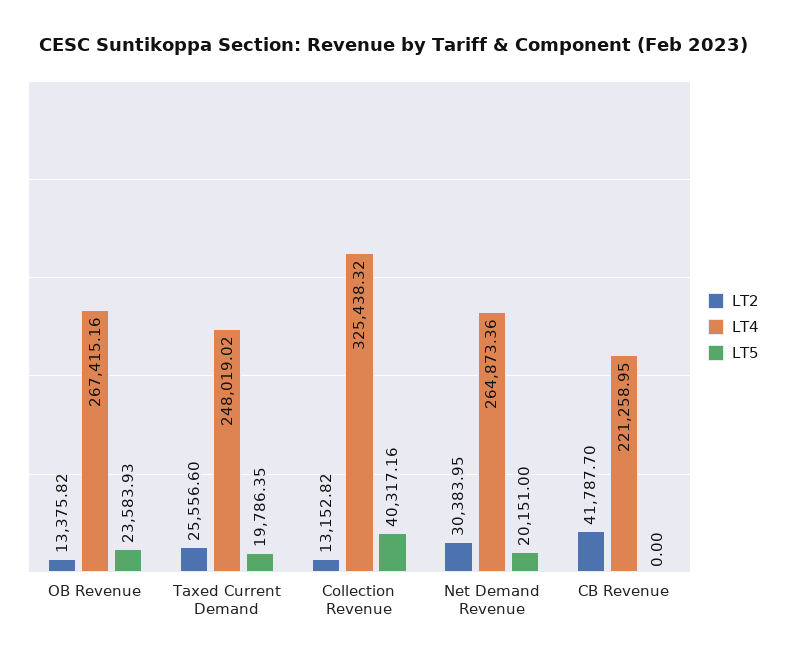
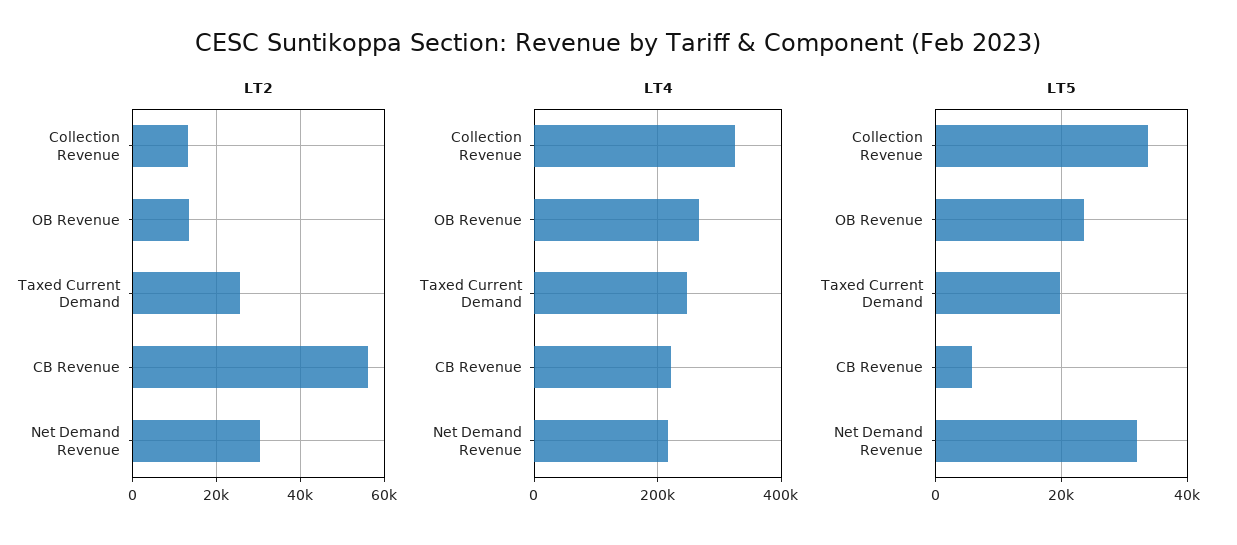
LT5, Collection Revenue: 40317.16 -> 34000
LT4, Net Demand Revenue: 264873.36 -> 220000
LT5, Net Demand Revenue: 20151 -> 32000
LT2, CB Revenue: 41787.7 -> 56000
LT5, CB Revenue: 0 -> 6000

